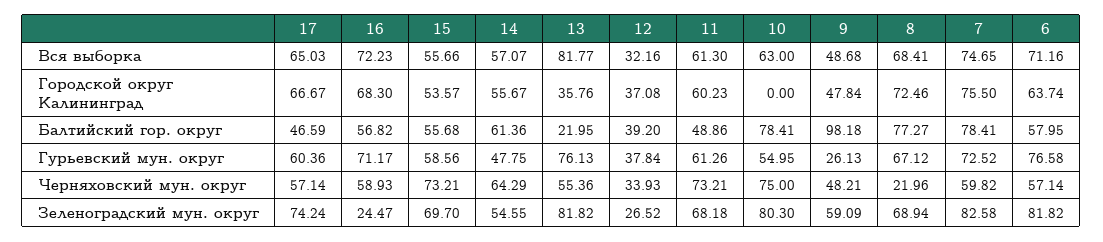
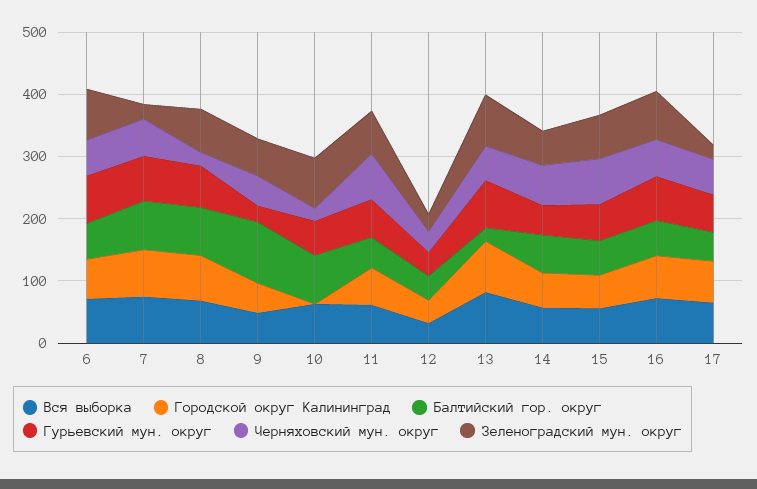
Городской округ Калининград, 13: 35.76 -> 80
Черняховский мун. округ, 10: 75 -> 20
Зеленоградский мун. округ, 17: 74.24 -> 20
Зеленоградский мун. округ, 16: 24.47 -> 80
Зеленоградский мун. округ, 7: 82.58 -> 20

